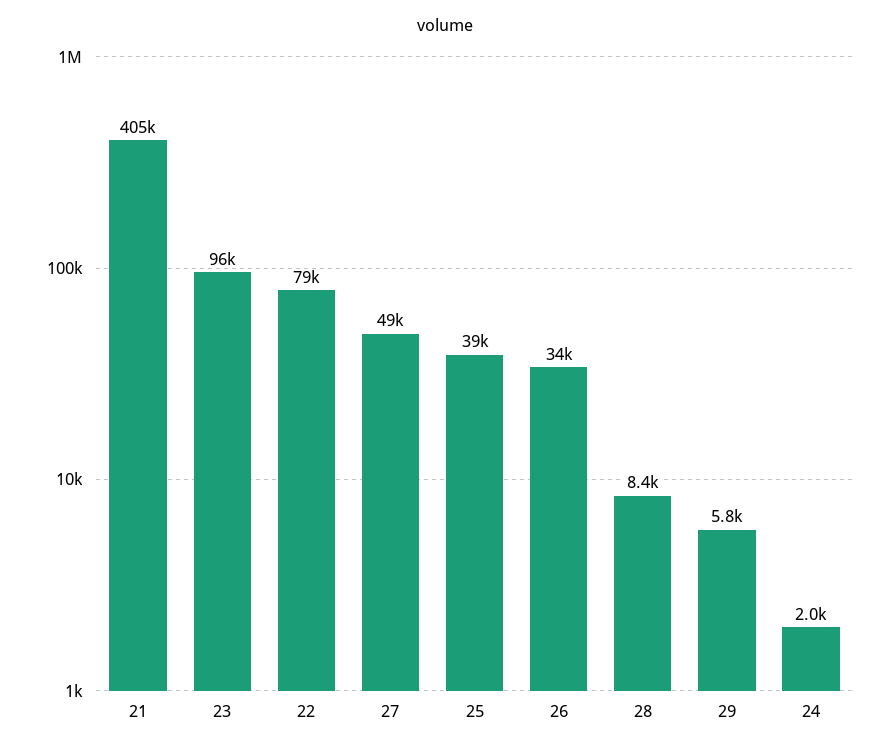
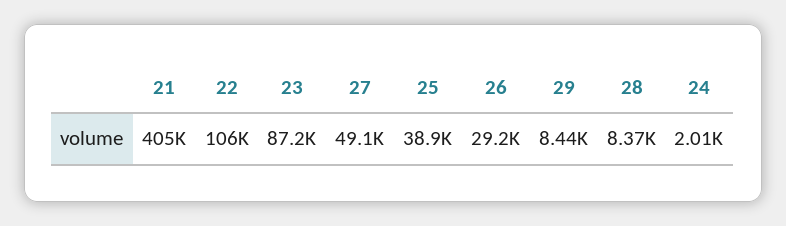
23: 96000 -> 87200
22: 79000 -> 106000
26: 34000 -> 29200
29: 5800 -> 8440

